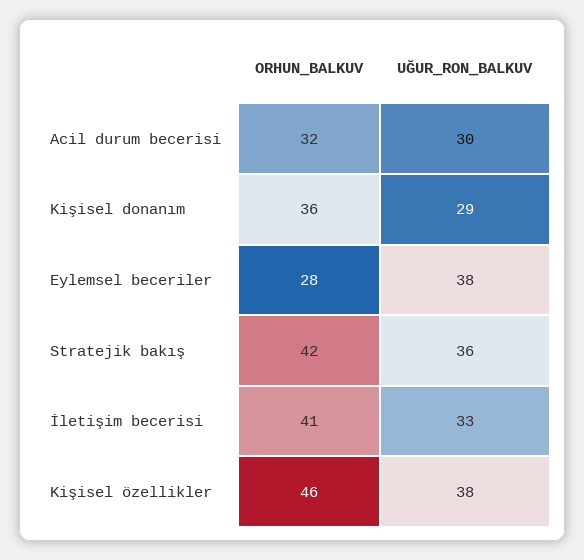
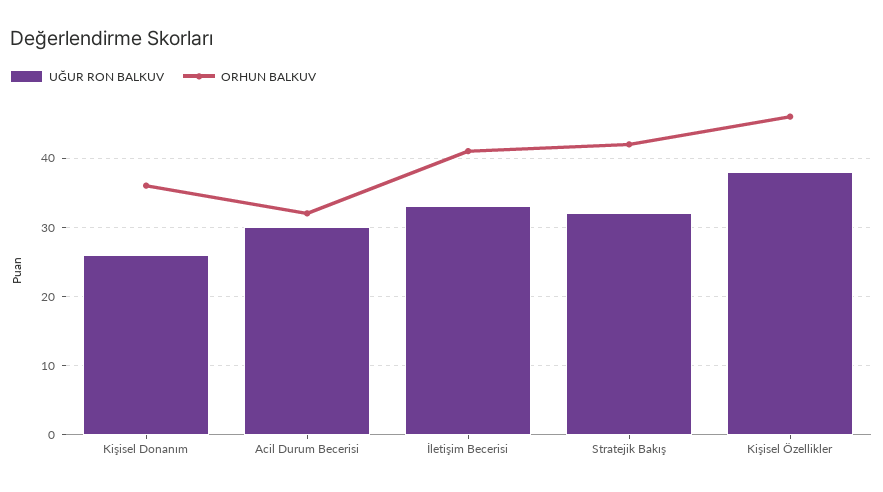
UĞUR_RON_BALKUV, Kişisel donanım: 29 -> 26
ORHUN_BALKUV, Eylemsel beceriler: 28 -> none
UĞUR_RON_BALKUV, Eylemsel beceriler: 38 -> none
UĞUR_RON_BALKUV, Stratejik bakış: 36 -> 32

